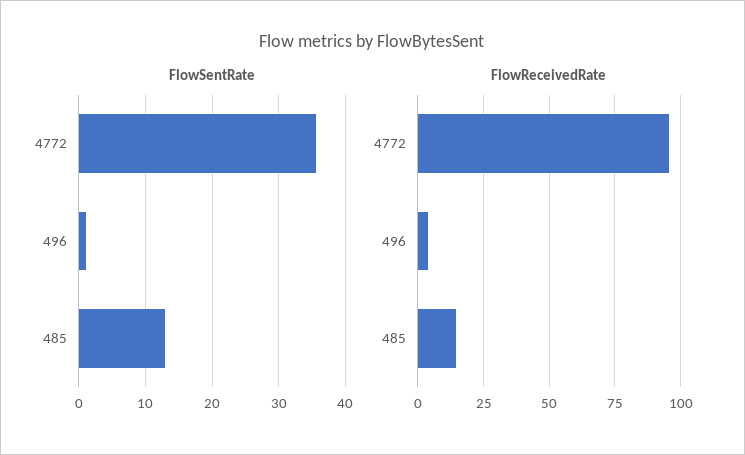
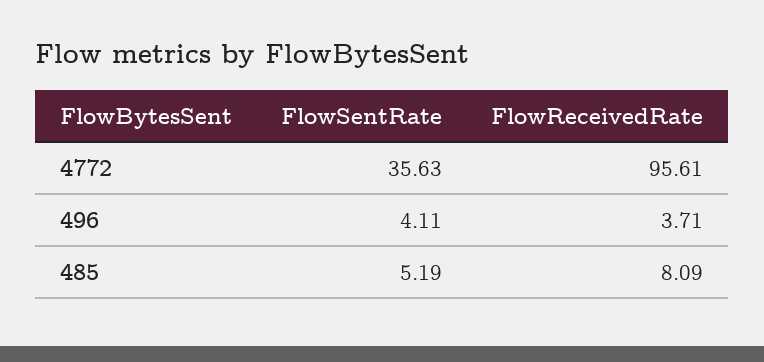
FlowSentRate, 496: 1 -> 4.11
FlowSentRate, 485: 13 -> 5.19
FlowReceivedRate, 485: 15 -> 8.09

